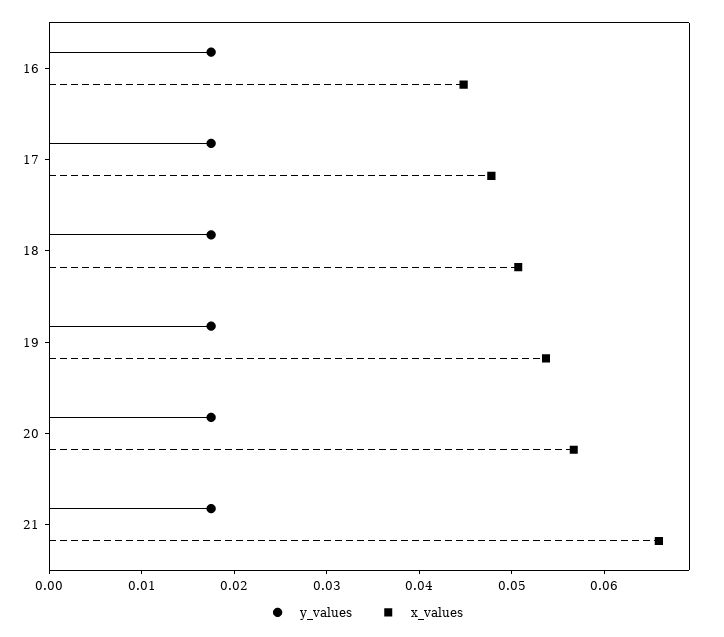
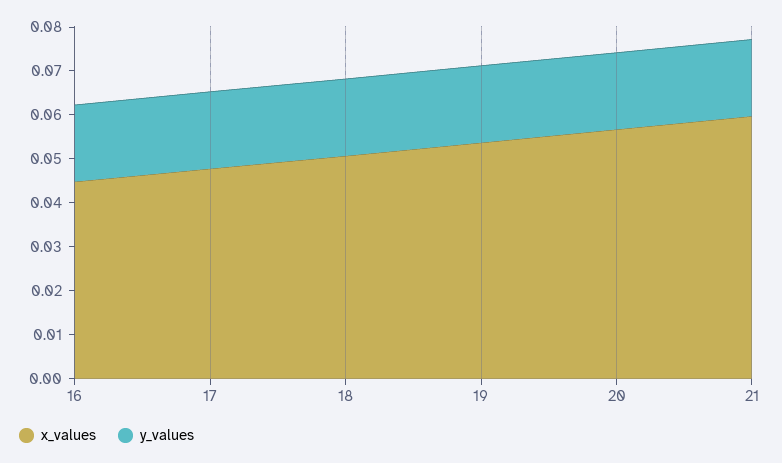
x_values, 21: 0.066 -> 0.06

